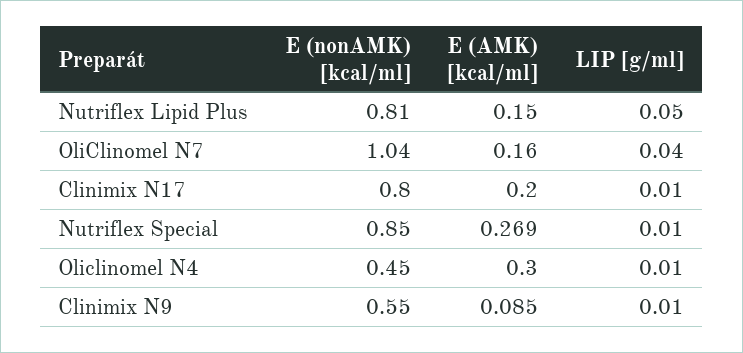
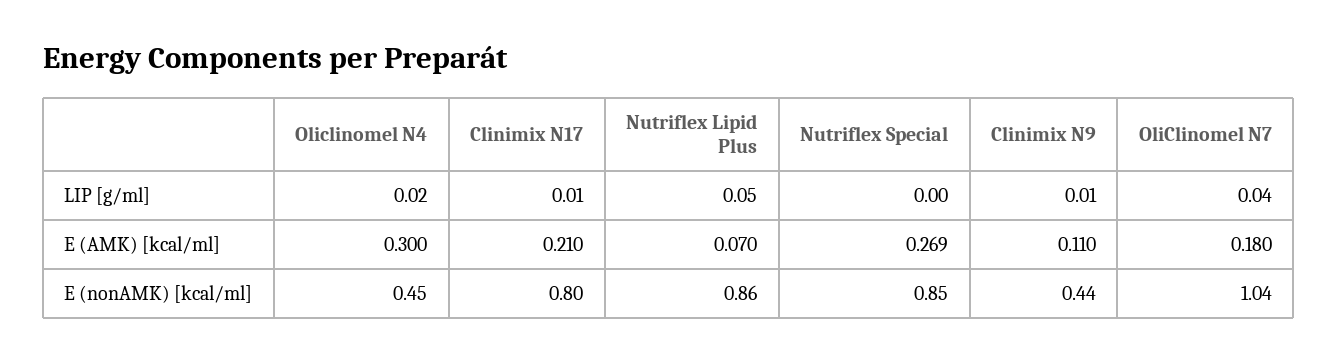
E (nonAMK) [kcal/ml], Nutriflex Lipid Plus: 0.81 -> 0.86
E (AMK) [kcal/ml], Nutriflex Lipid Plus: 0.15 -> 0.07
E (AMK) [kcal/ml], OliClinomel N7: 0.16 -> 0.18
E (AMK) [kcal/ml], Clinimix N17: 0.2 -> 0.21
LIP [g/ml], Nutriflex Special: 0.01 -> 0
LIP [g/ml], Oliclinomel N4: 0.01 -> 0.02
E (nonAMK) [kcal/ml], Clinimix N9: 0.55 -> 0.44
E (AMK) [kcal/ml], Clinimix N9: 0.085 -> 0.11

